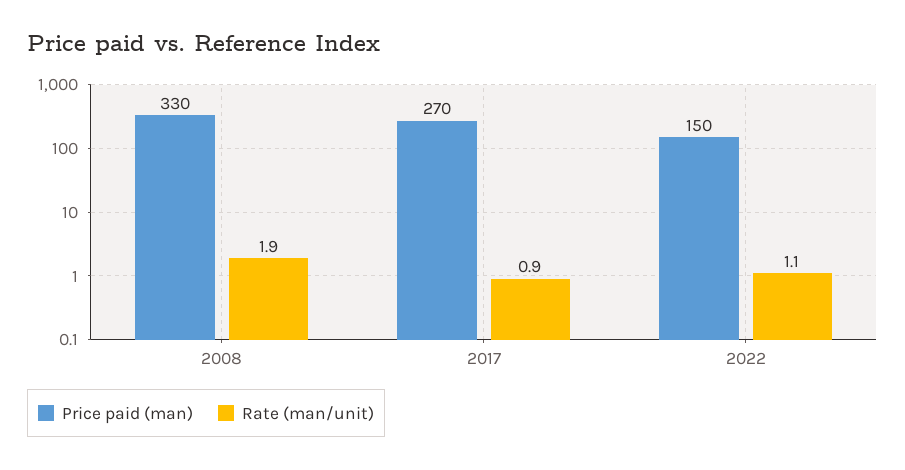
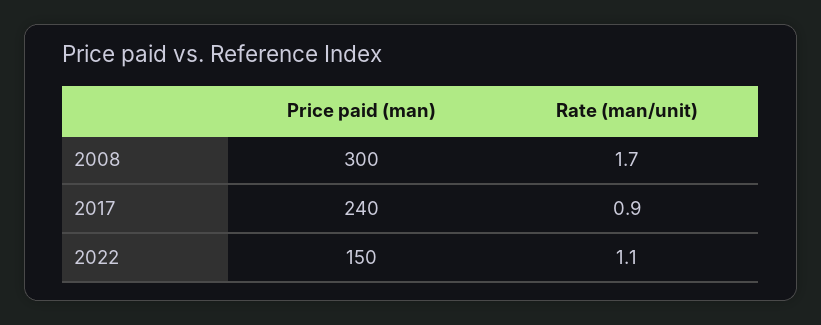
Price paid (man), 2008: 330 -> 300
Rate (man/unit), 2008: 1.9 -> 1.7
Price paid (man), 2017: 270 -> 240

